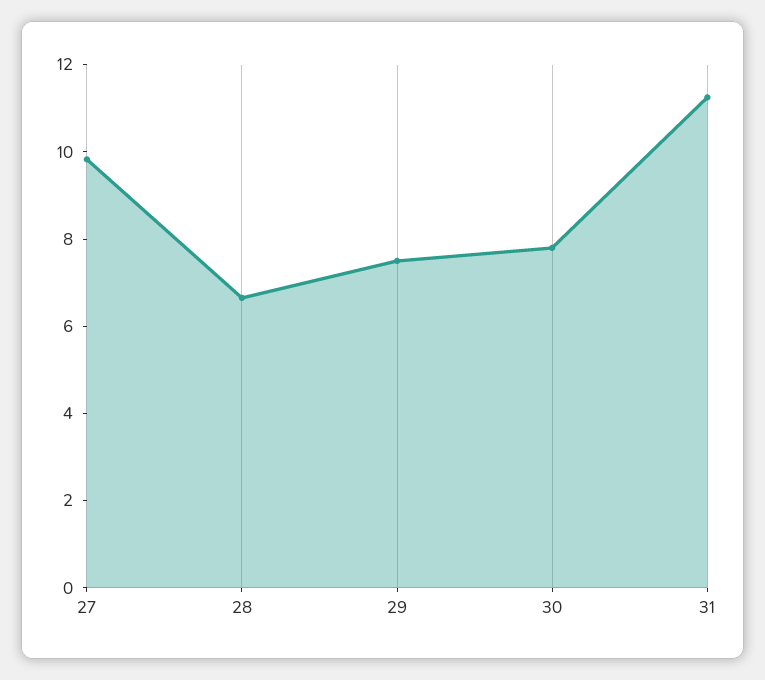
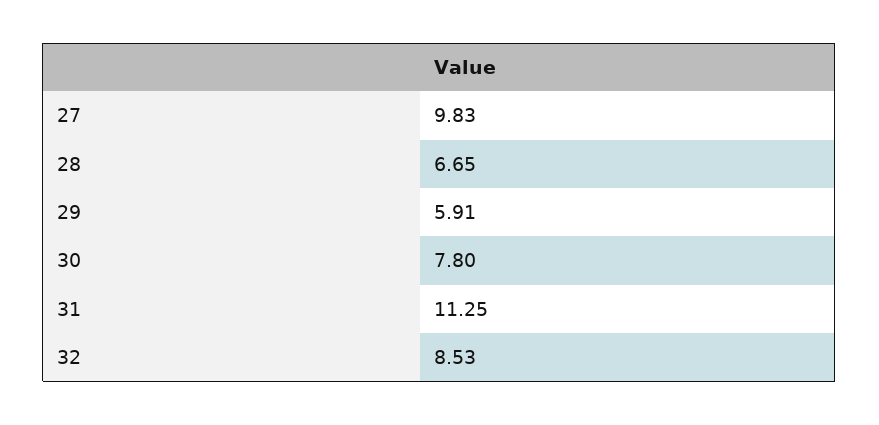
29: 7.5 -> 5.91
32: none -> 8.53

